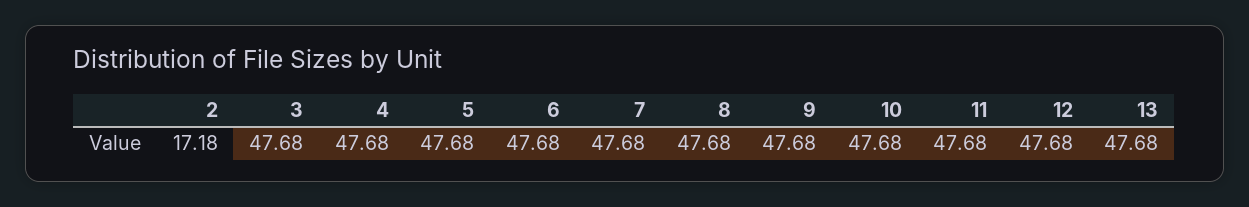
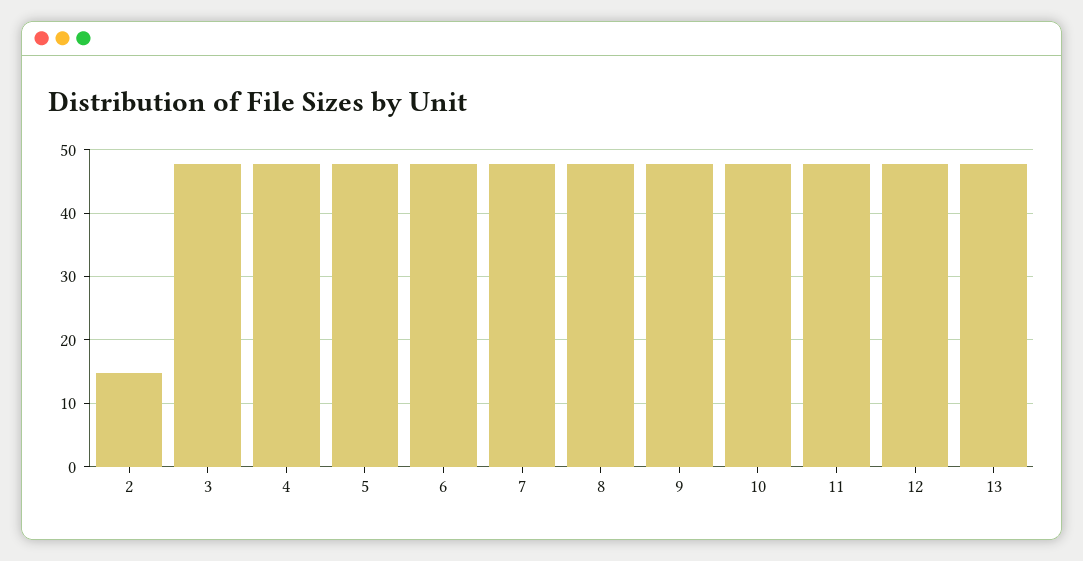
2: 17.18 -> 15

